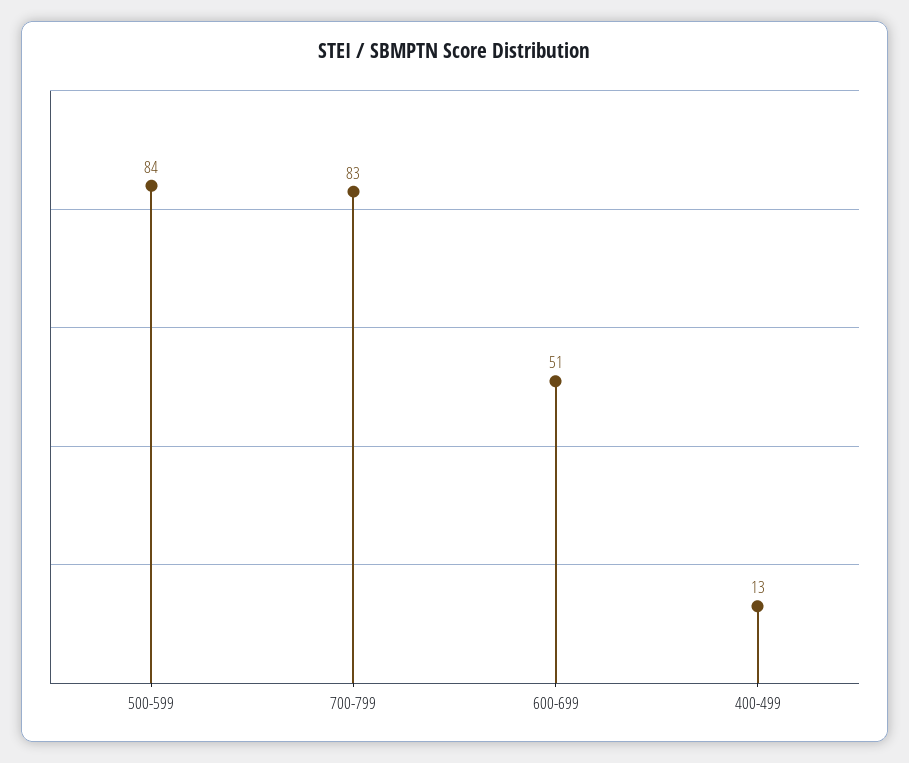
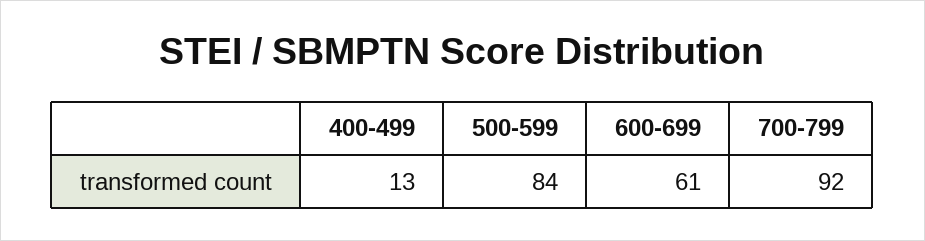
700-799: 83 -> 92
600-699: 51 -> 61

